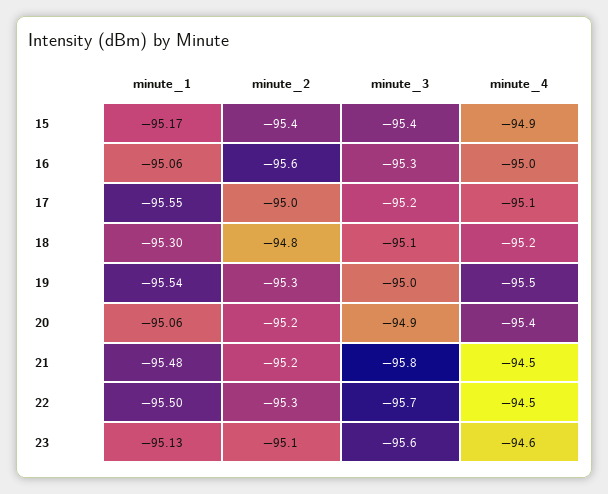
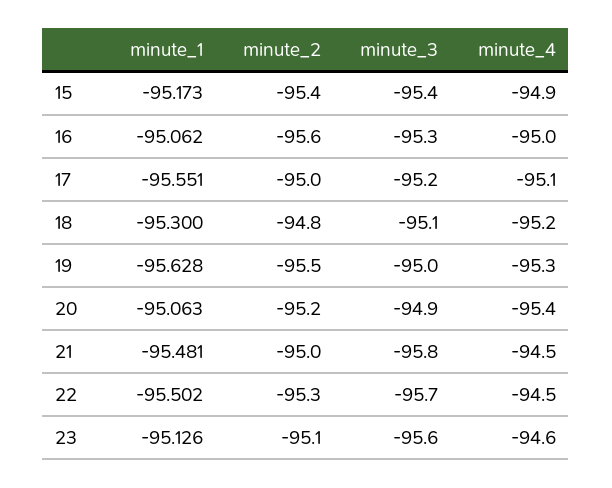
minute_1, 19: -95.54 -> -95.628
minute_2, 19: -95.3 -> -95.5
minute_4, 19: -95.5 -> -95.3
minute_2, 21: -95.2 -> -95

